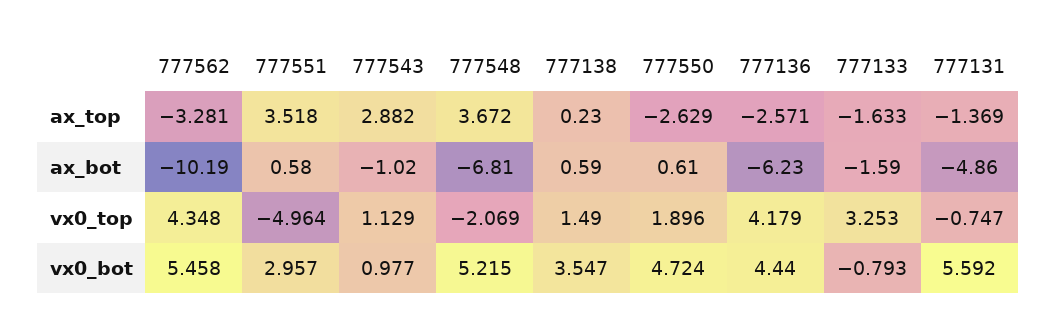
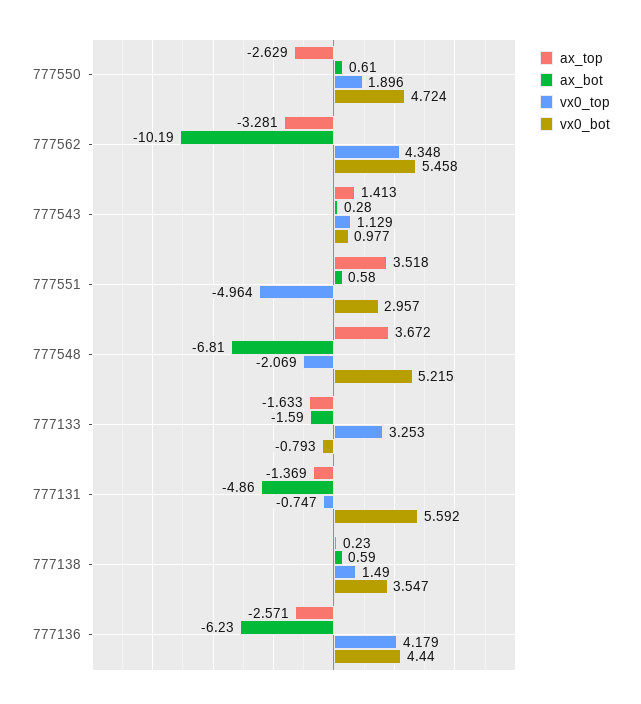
ax_top, 777543: 2.882 -> 1.413
ax_bot, 777543: -1.02 -> 0.28

